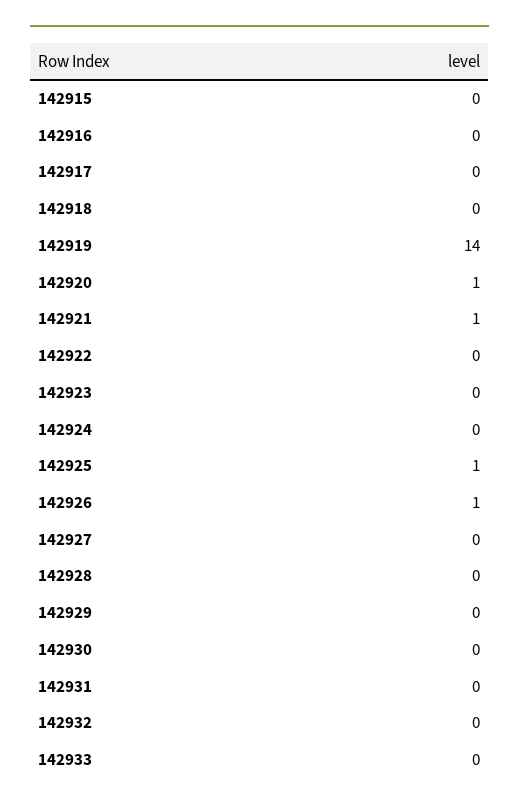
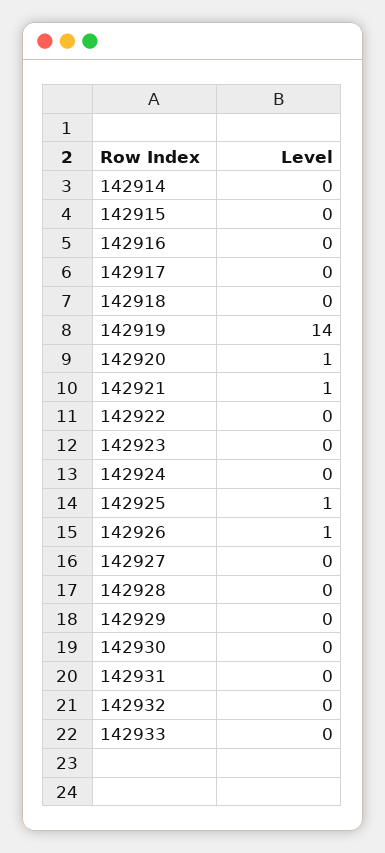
142914: none -> 0

